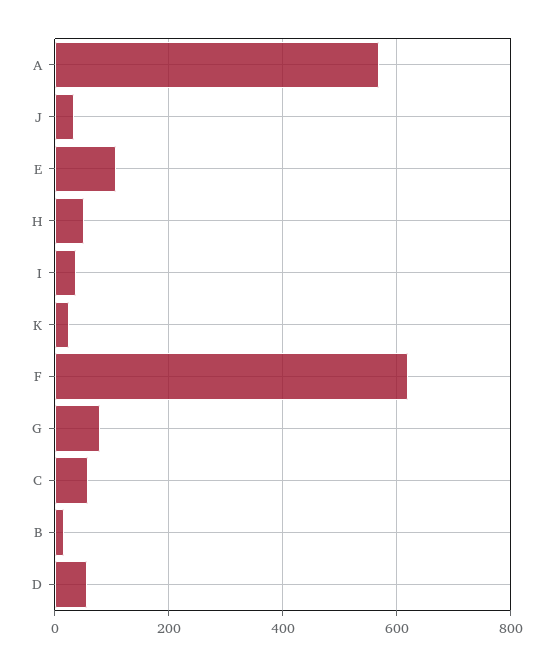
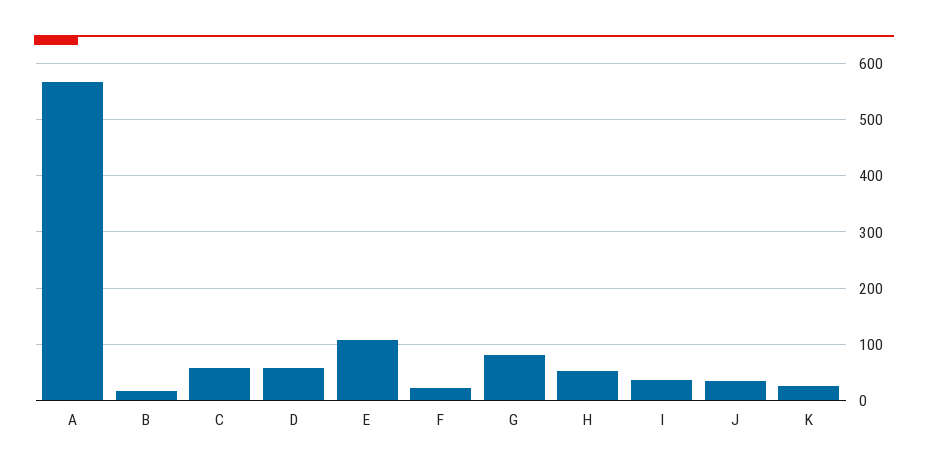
F: 620 -> 20

